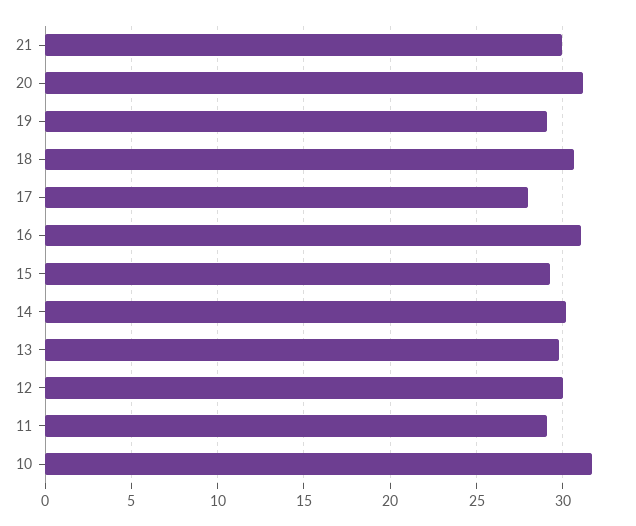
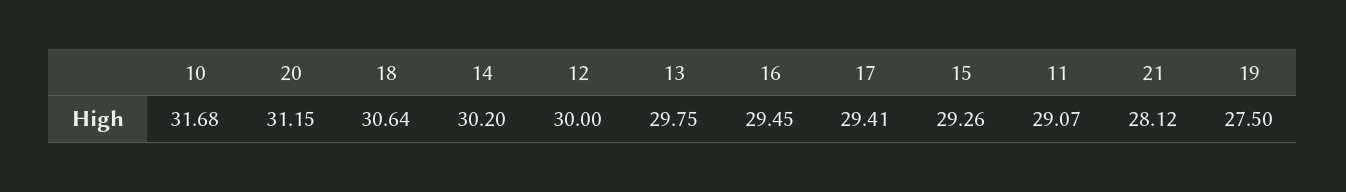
21: 30 -> 28.12
19: 29 -> 27.5
17: 28 -> 29.41
16: 31 -> 29.45

